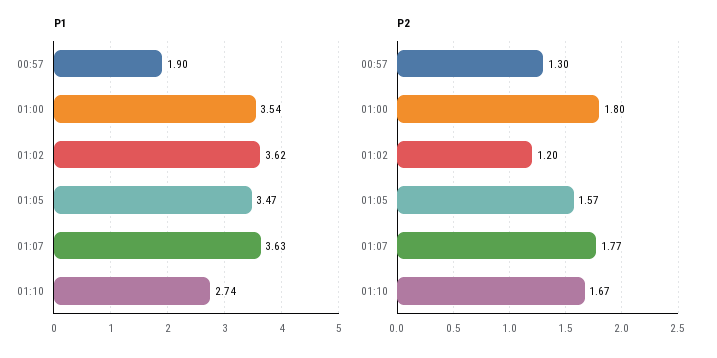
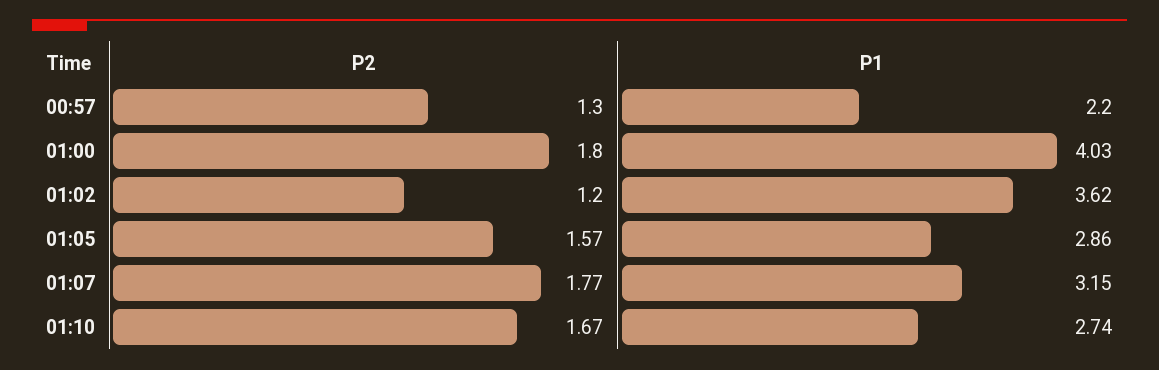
P1, 00:57: 1.9 -> 2.2
P1, 01:00: 3.54 -> 4.03
P1, 01:05: 3.47 -> 2.86
P1, 01:07: 3.63 -> 3.15

